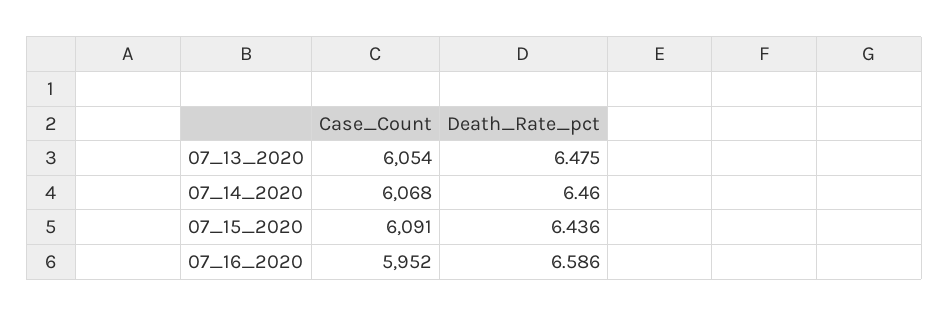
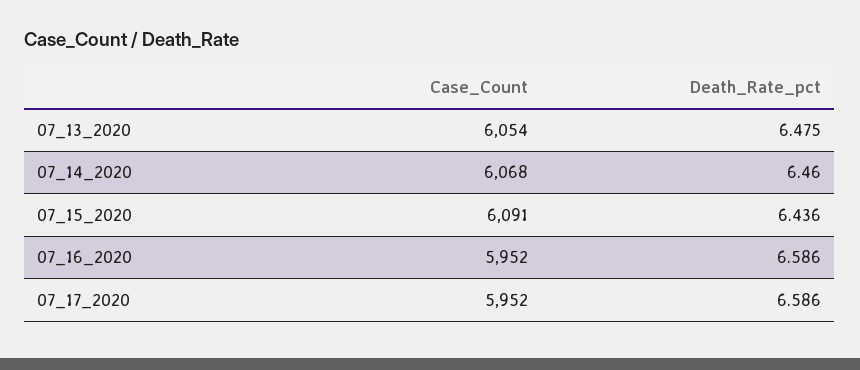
Case_Count, 07_17_2020: none -> 5952
Death_Rate_pct, 07_17_2020: none -> 6.586

